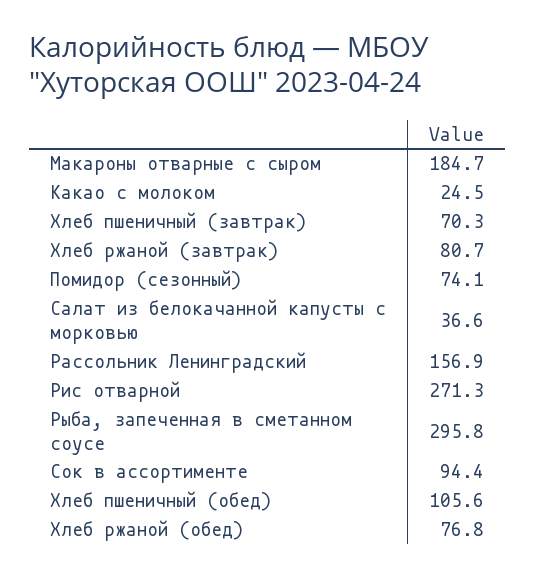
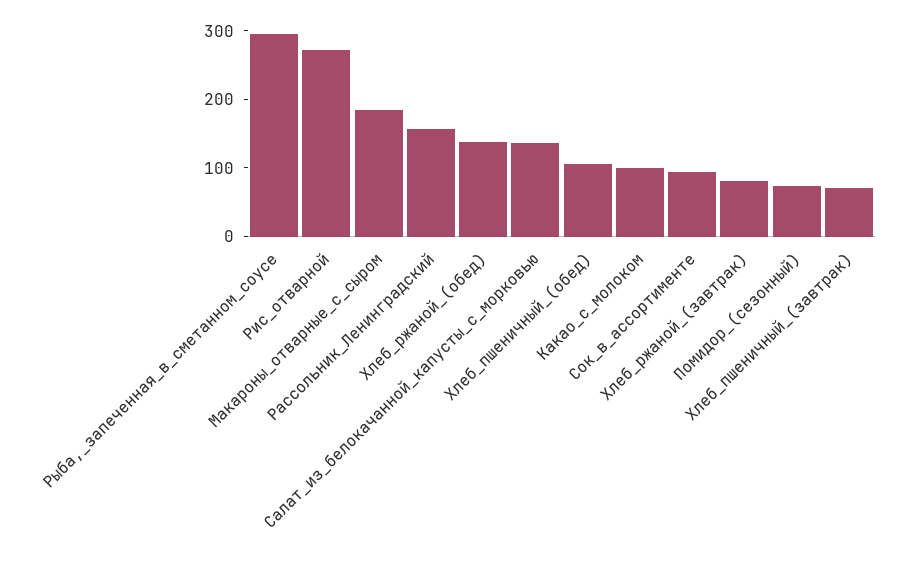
Какао с молоком: 24.5 -> 100
Салат из белокачанной капусты с морковью: 36.6 -> 140
Хлеб ржаной (обед): 76.8 -> 140

